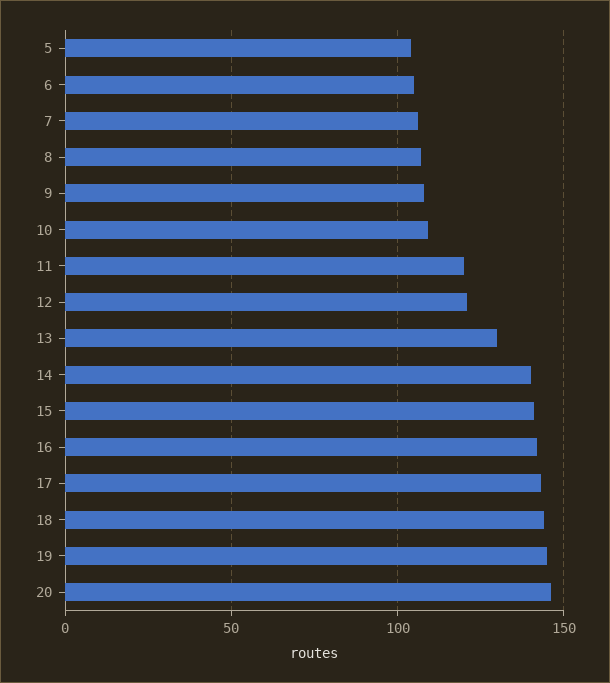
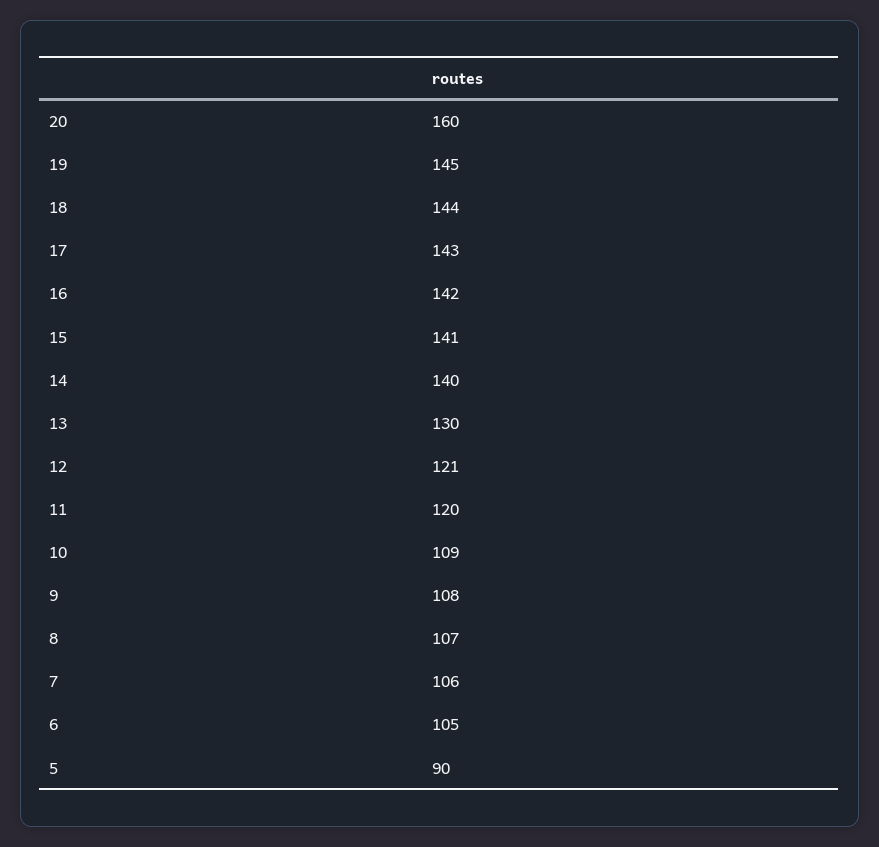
5: 105 -> 90
20: 145 -> 160

